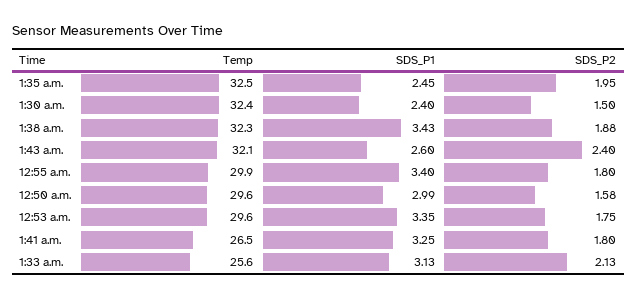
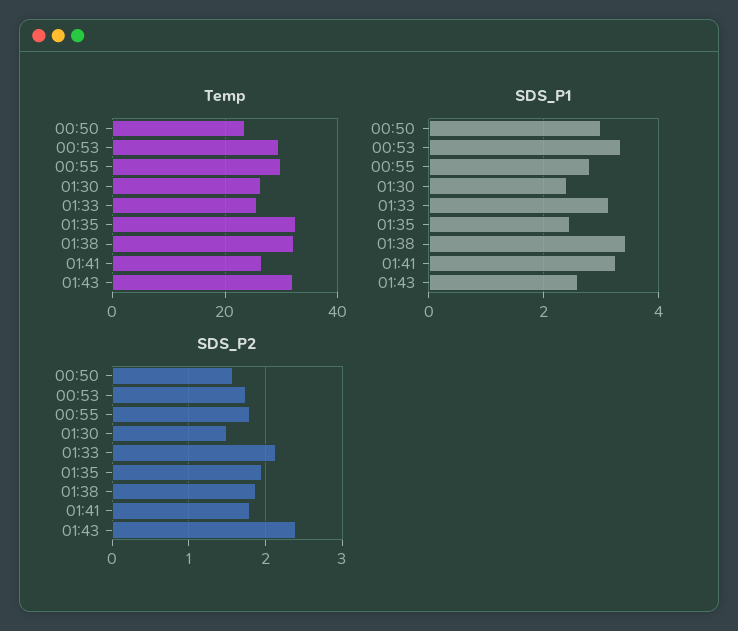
Temp, 1:30 a.m.: 32.4 -> 26
SDS_P1, 12:55 a.m.: 3.4 -> 2.8
Temp, 12:50 a.m.: 29.6 -> 24

